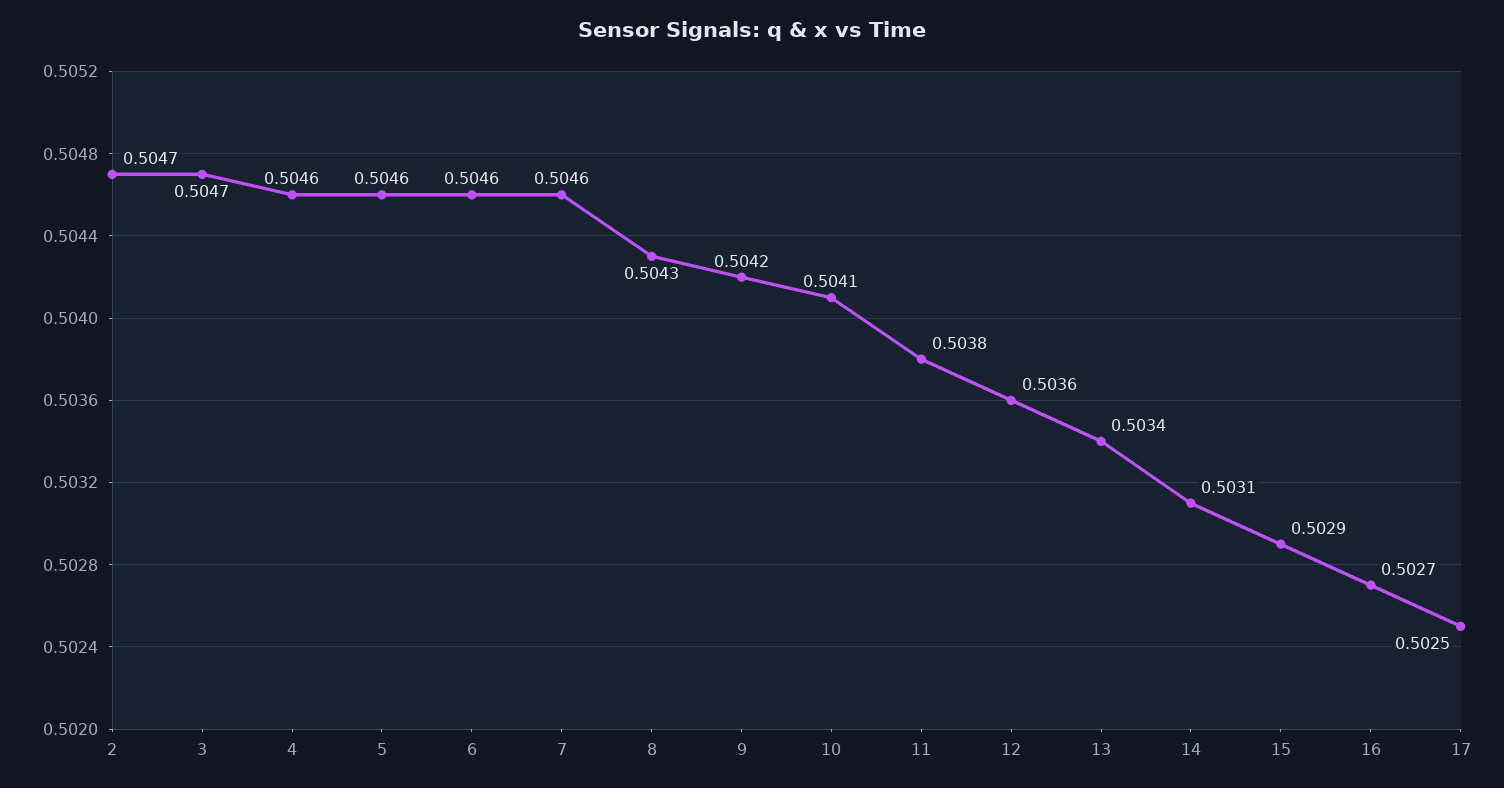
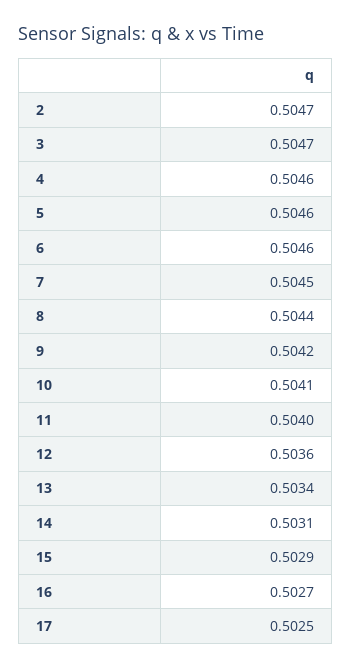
7: 0.5046 -> 0.5045
8: 0.5043 -> 0.5044
11: 0.5038 -> 0.504

